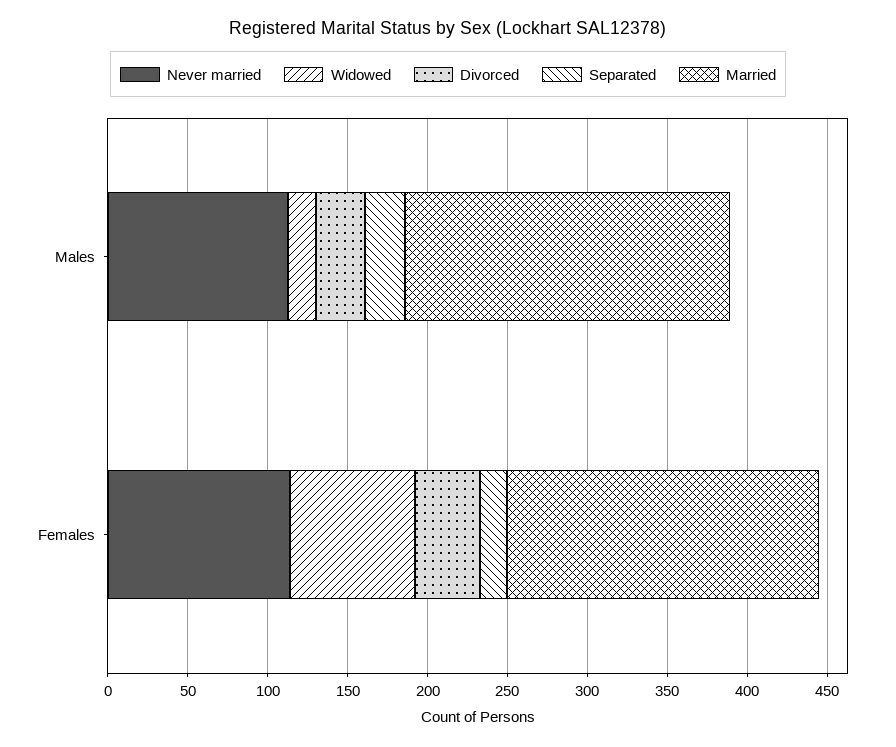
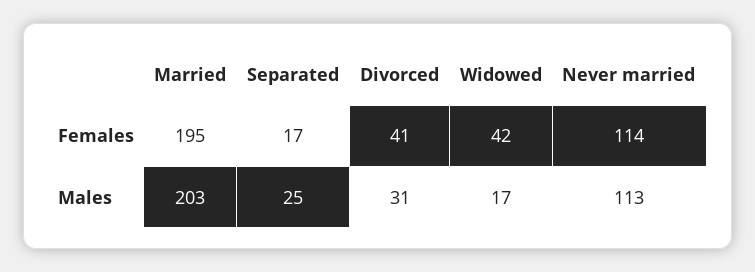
Widowed, Females: 80 -> 42

